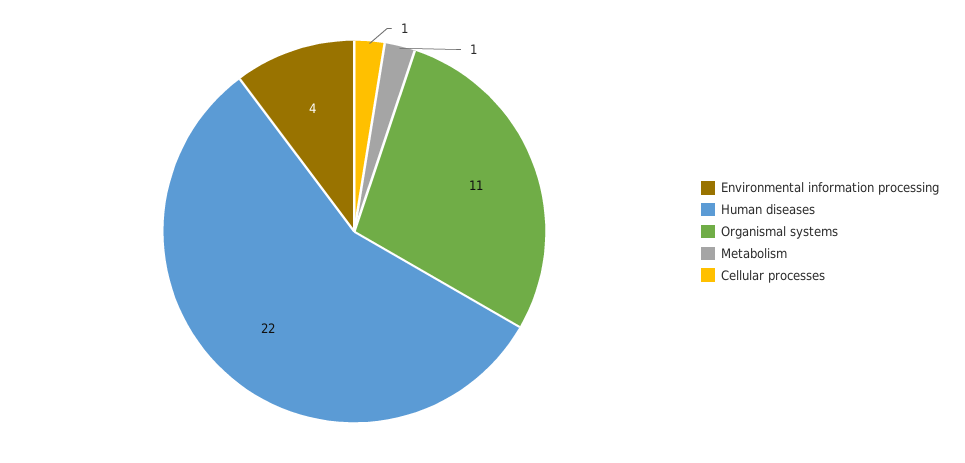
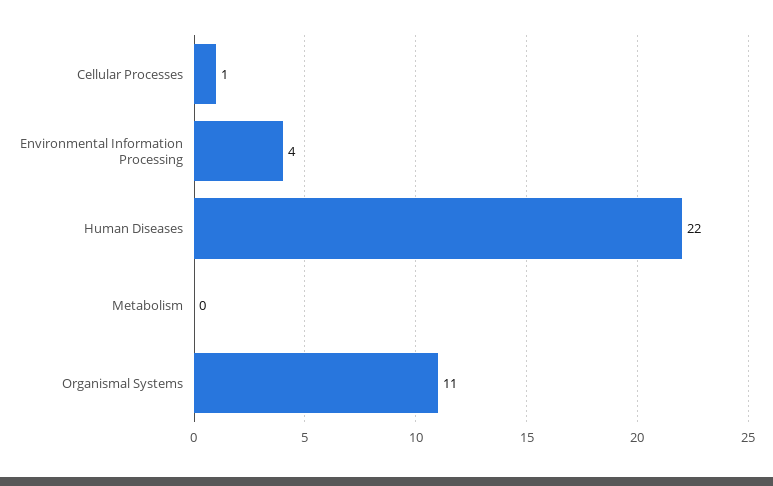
Metabolism: 1 -> 0

